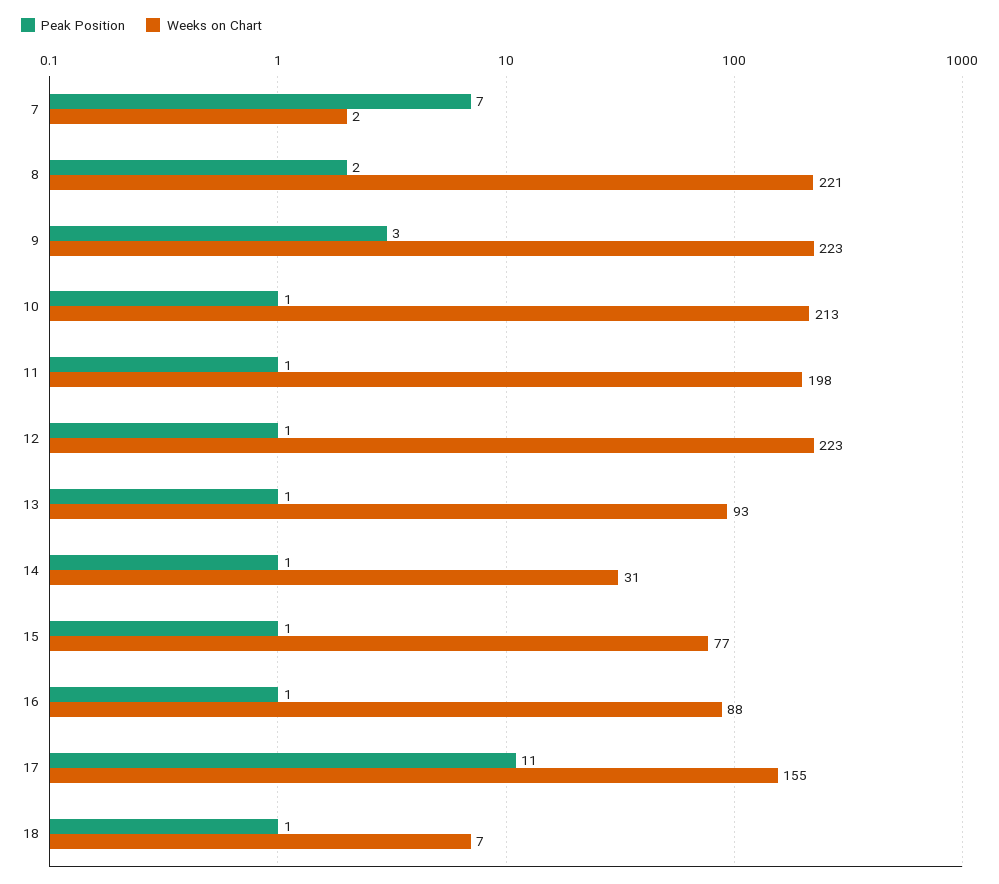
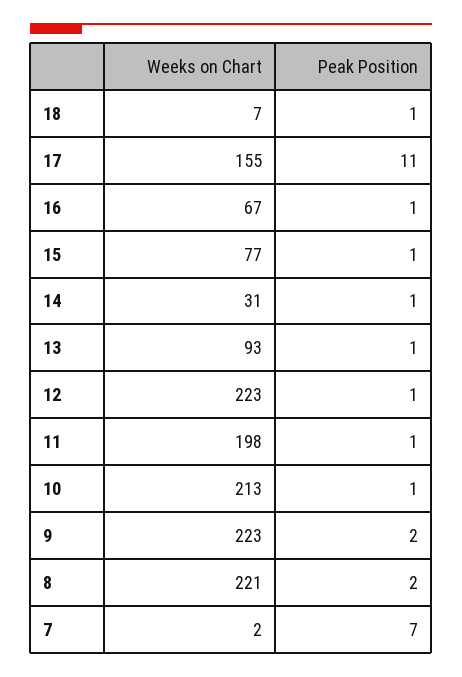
Peak Position, 9: 3 -> 2
Weeks on Chart, 16: 88 -> 67

